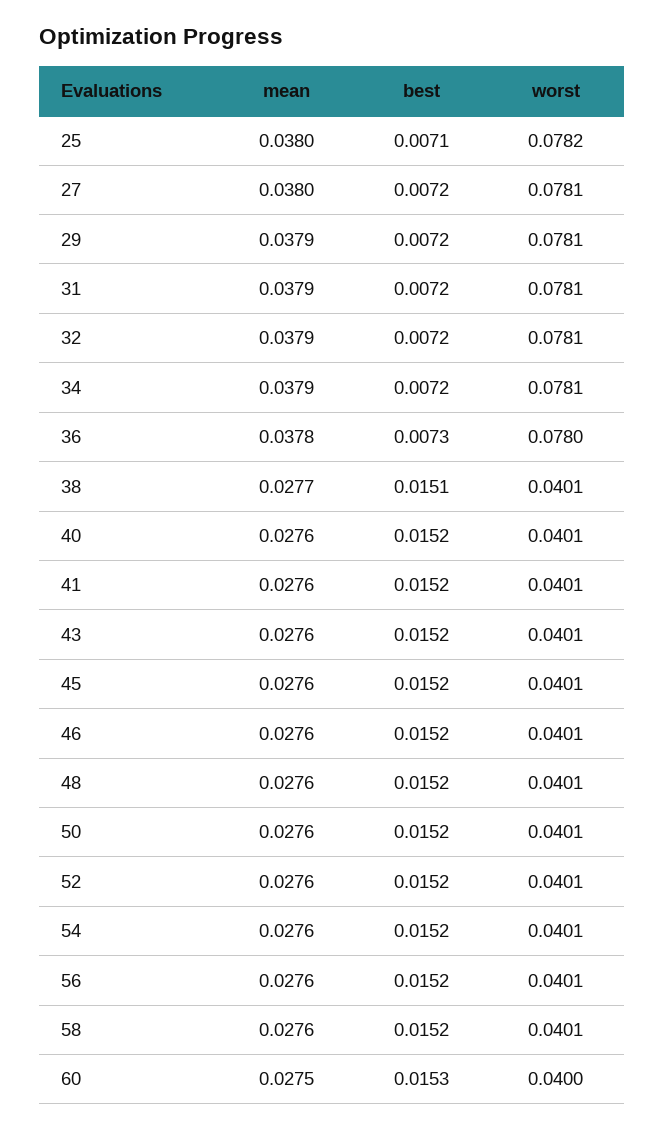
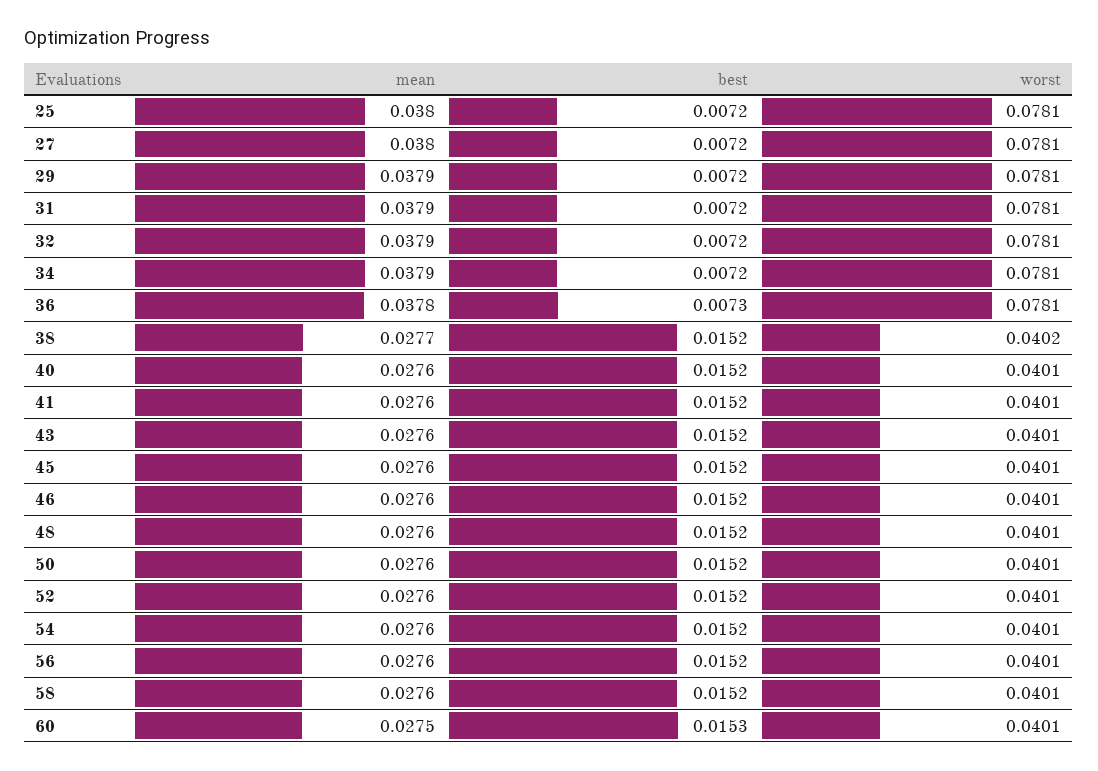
best, 25: 0.0071 -> 0.0072
worst, 25: 0.0782 -> 0.0781
worst, 36: 0.078 -> 0.0781
best, 38: 0.0151 -> 0.0152
worst, 38: 0.0401 -> 0.0402
worst, 60: 0.04 -> 0.0401

